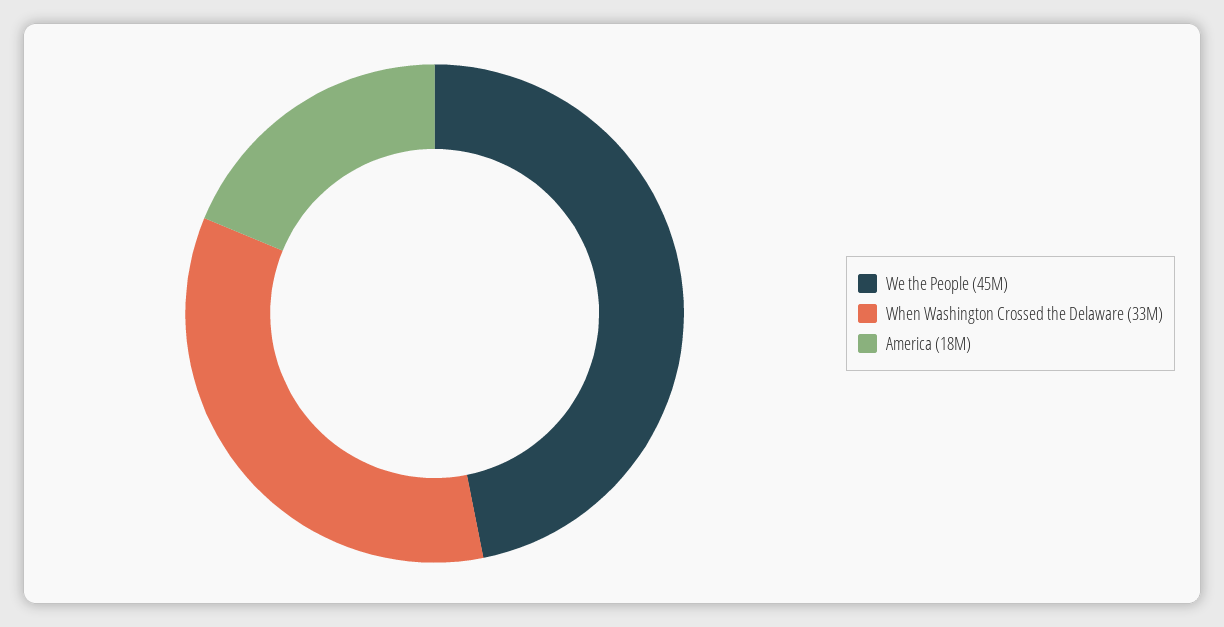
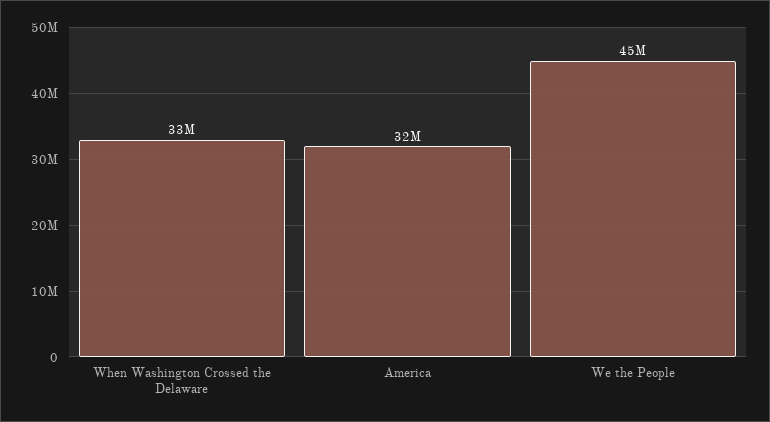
America: 18000000 -> 32000000

